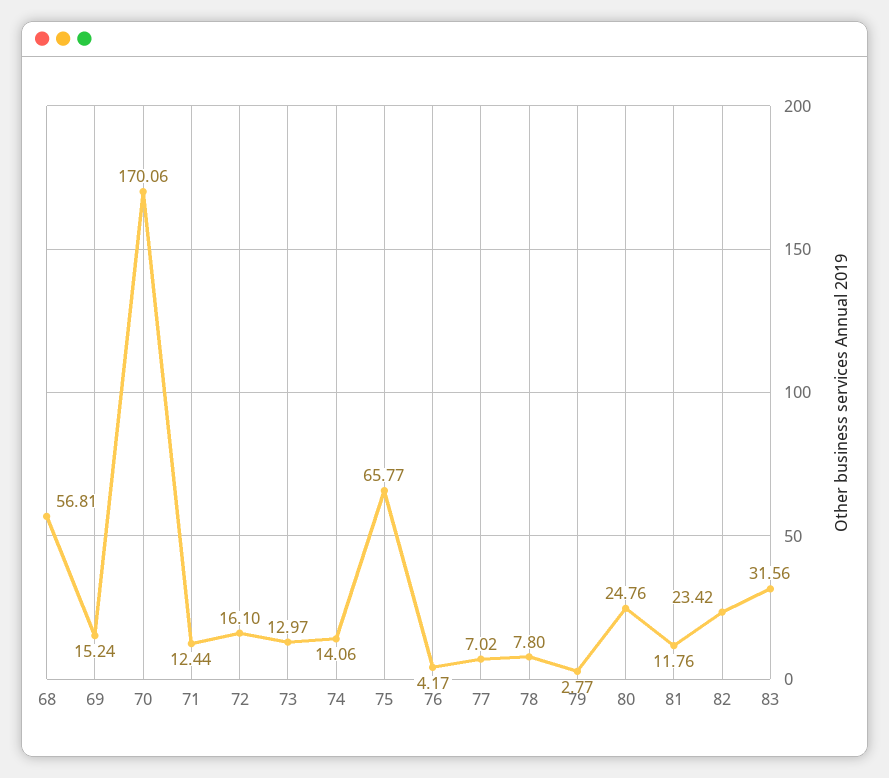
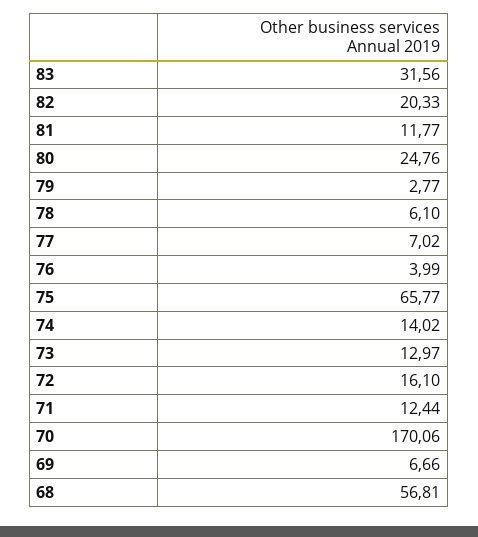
69: 15.24 -> 6.66
74: 14.06 -> 14.02
76: 4.17 -> 3.99
78: 7.8 -> 6.1
81: 11.76 -> 11.77
82: 23.42 -> 20.33

